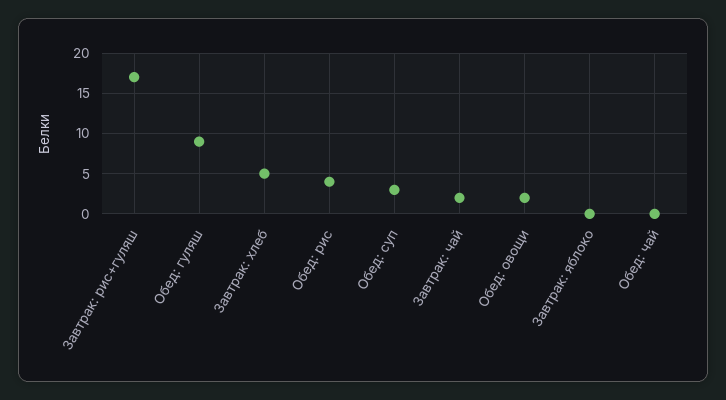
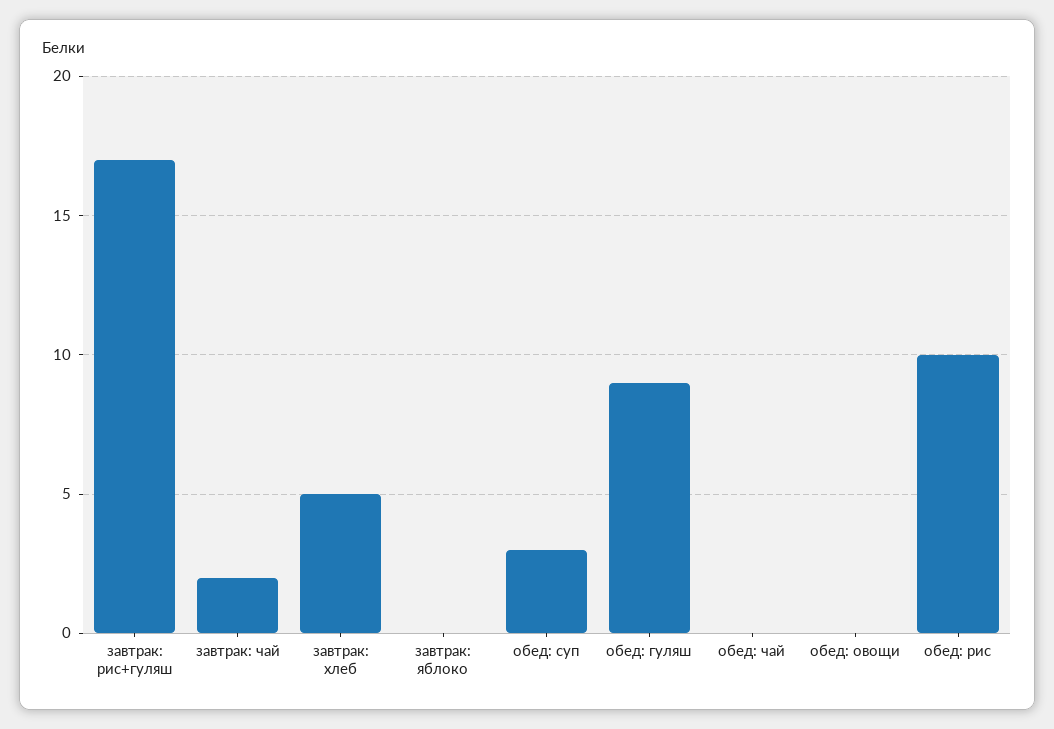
Обед: рис: 4 -> 10
Обед: овощи: 2 -> 0

